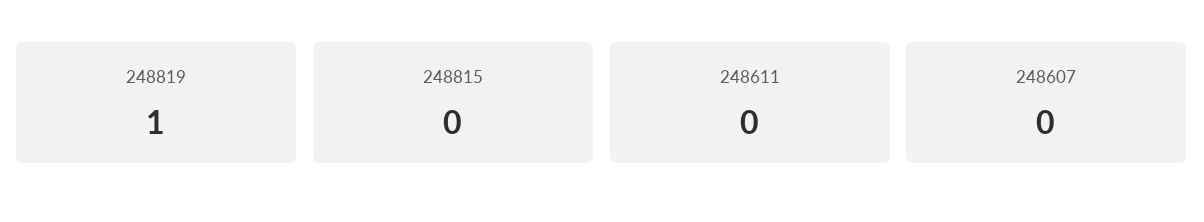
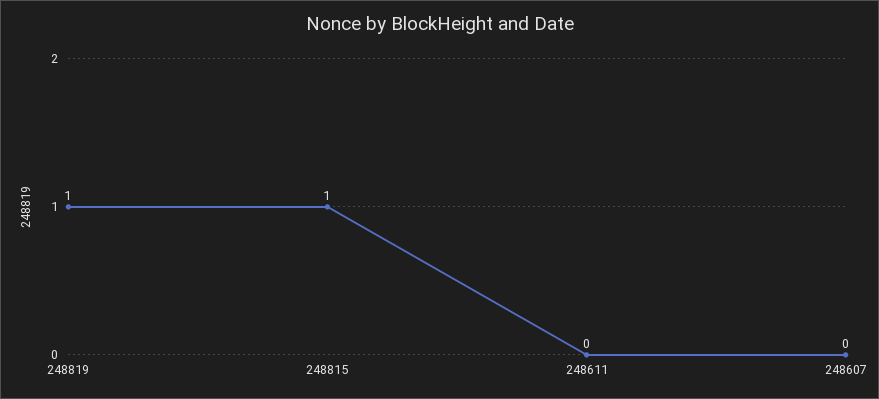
248815: 0 -> 1

